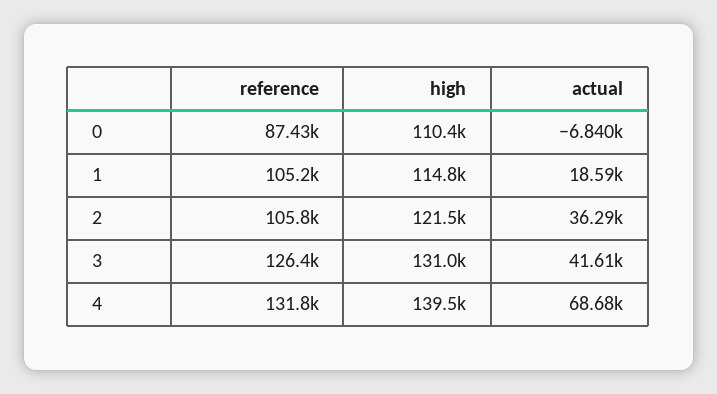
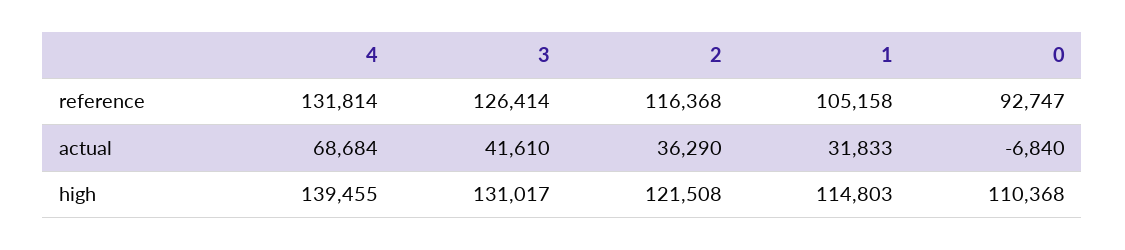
reference, 0: 87430 -> 92747
actual, 1: 18590 -> 31833
reference, 2: 105800 -> 116368

